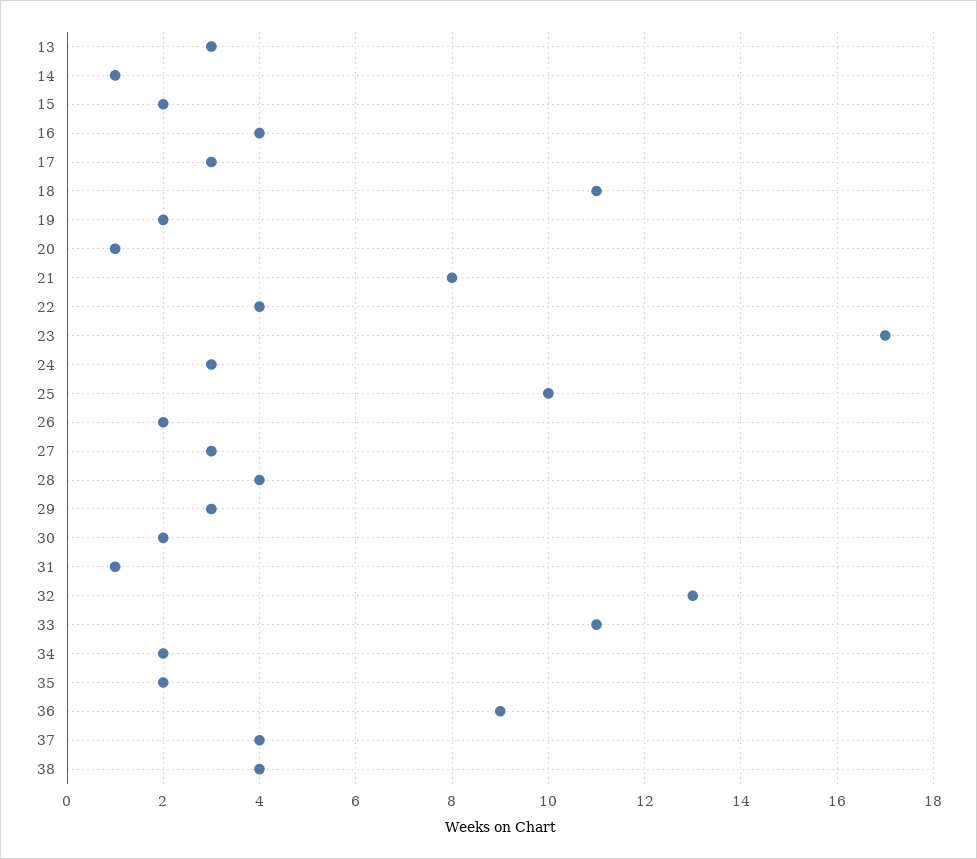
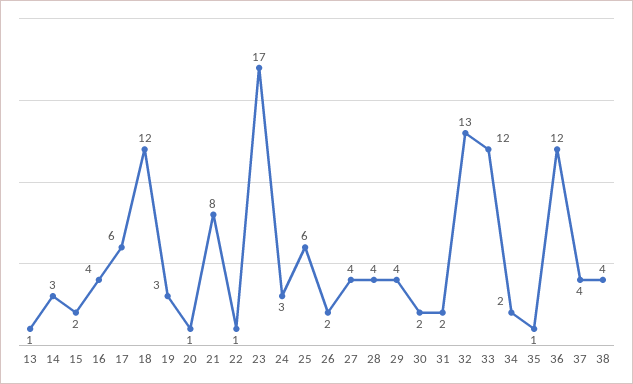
13: 3 -> 1
14: 1 -> 3
17: 3 -> 6
18: 11 -> 12
19: 2 -> 3
22: 4 -> 1
25: 10 -> 6
27: 3 -> 4
29: 3 -> 4
31: 1 -> 2
33: 11 -> 12
35: 2 -> 1
36: 9 -> 12

